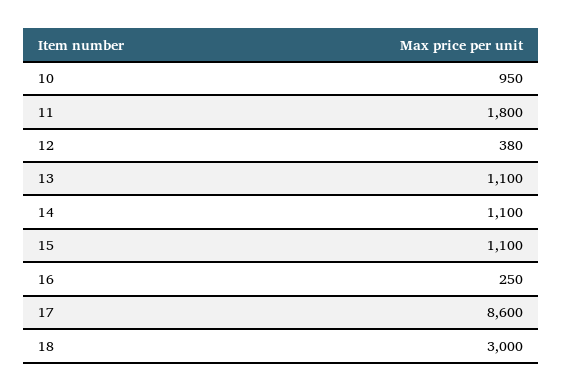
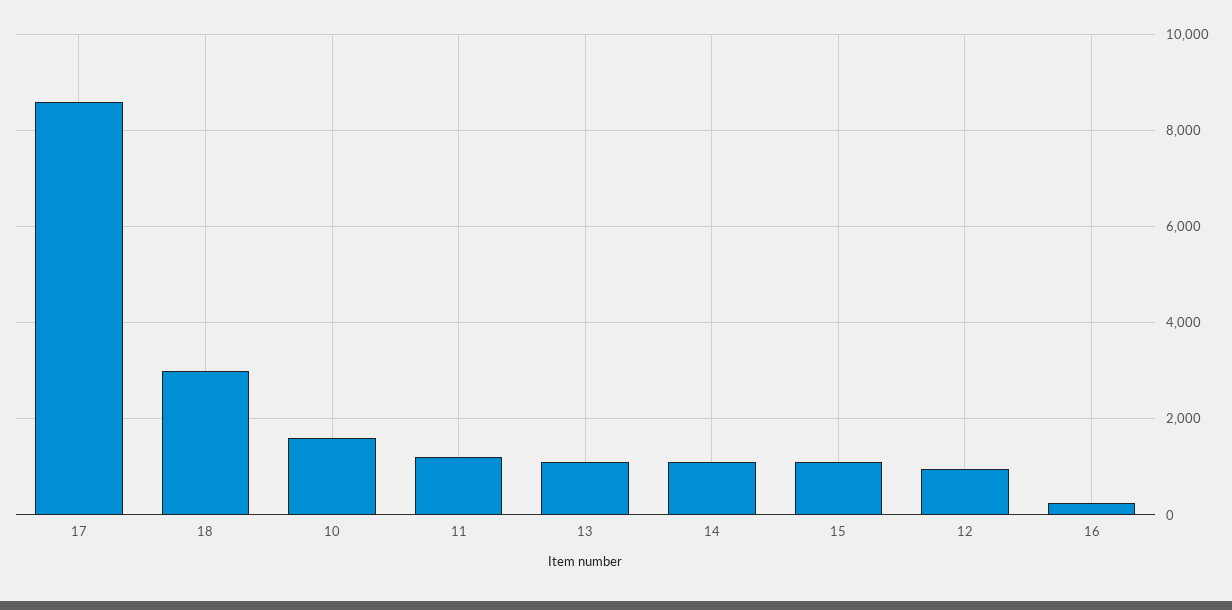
10: 950 -> 1600
11: 1800 -> 1200
12: 380 -> 1000

